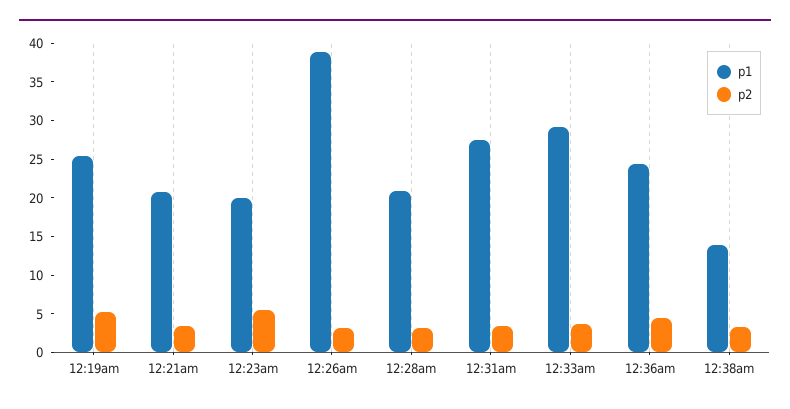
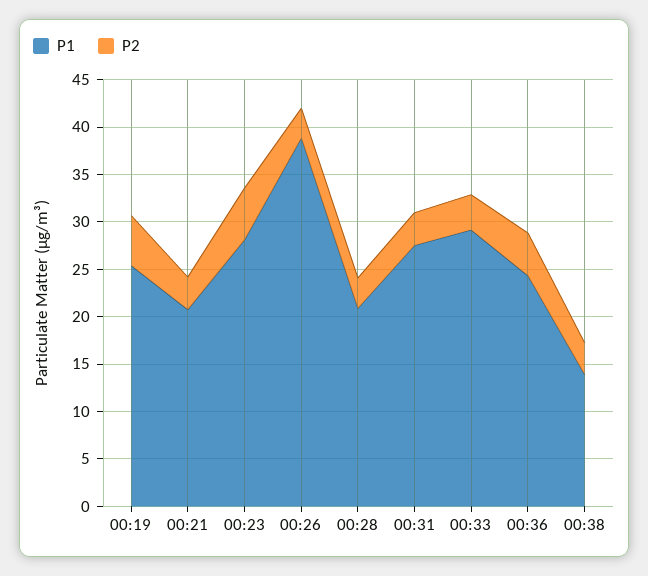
p1, 12:23am: 20 -> 28

